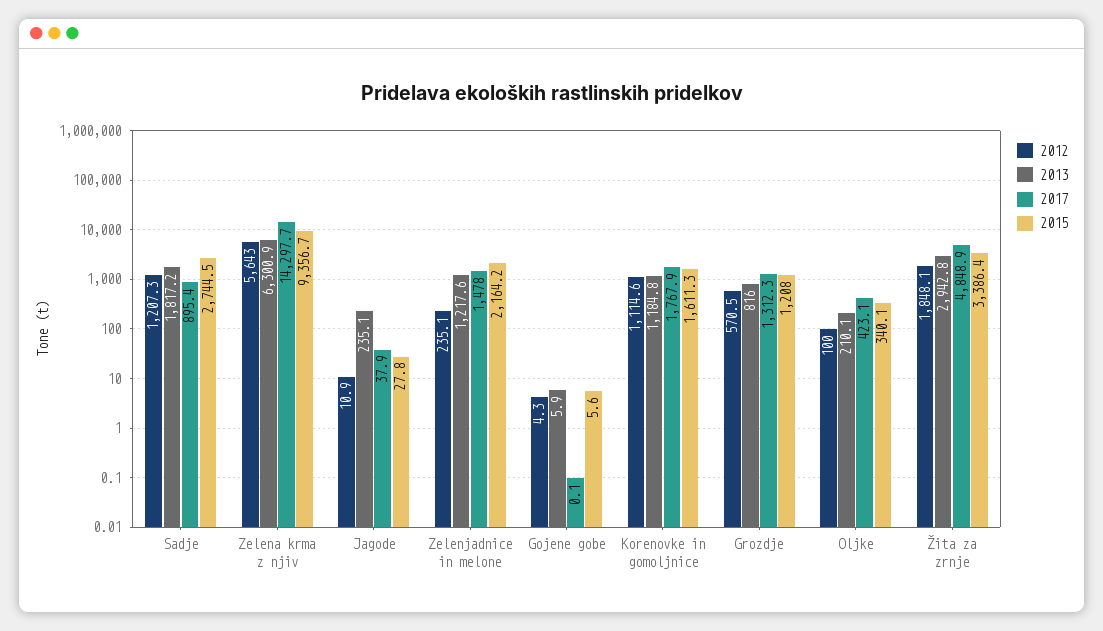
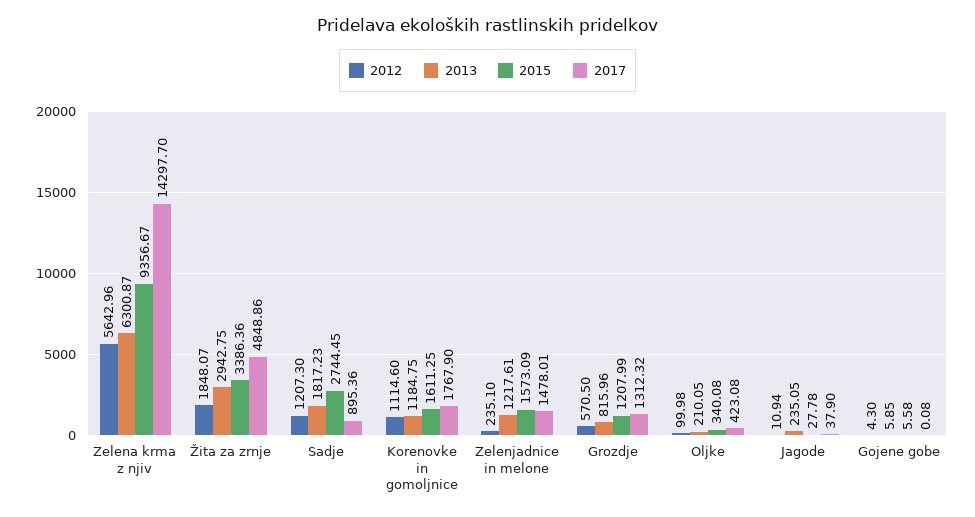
2015, Zelenjadnice in melone: 2164.2 -> 1573.09

